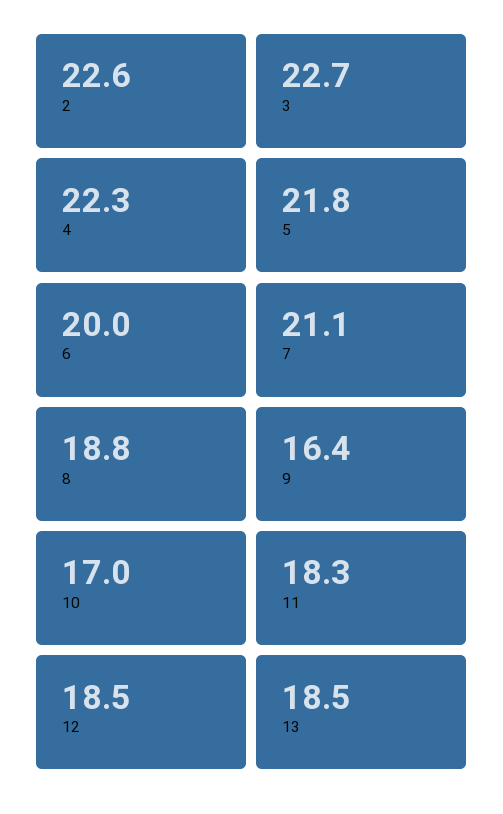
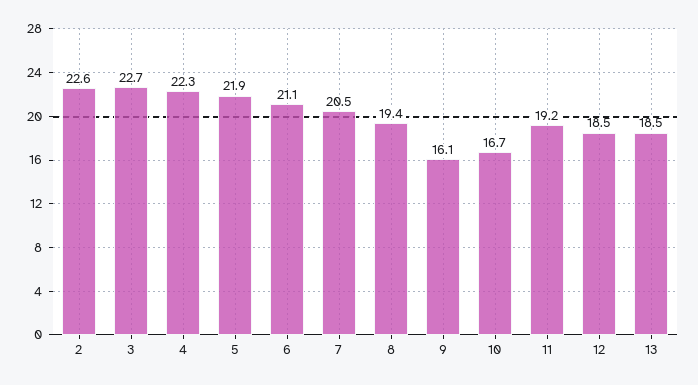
5: 21.8 -> 21.9
6: 20 -> 21.1
7: 21.1 -> 20.5
8: 18.8 -> 19.4
9: 16.4 -> 16.1
10: 17 -> 16.7
11: 18.3 -> 19.2

